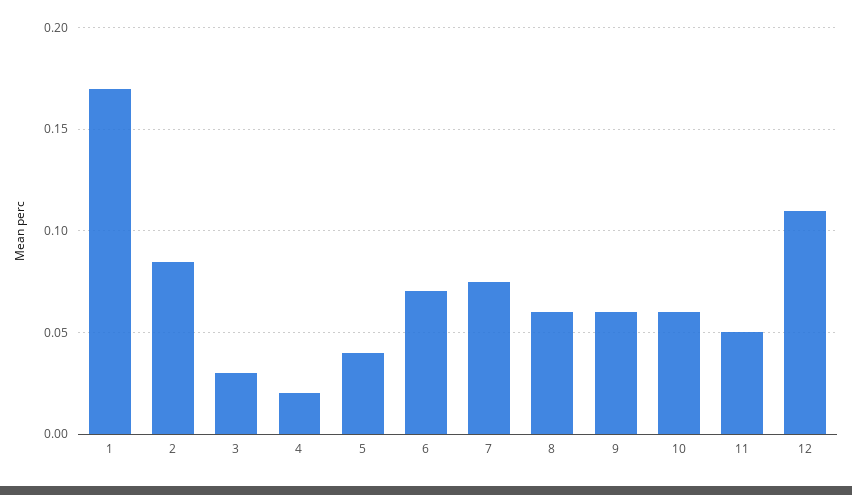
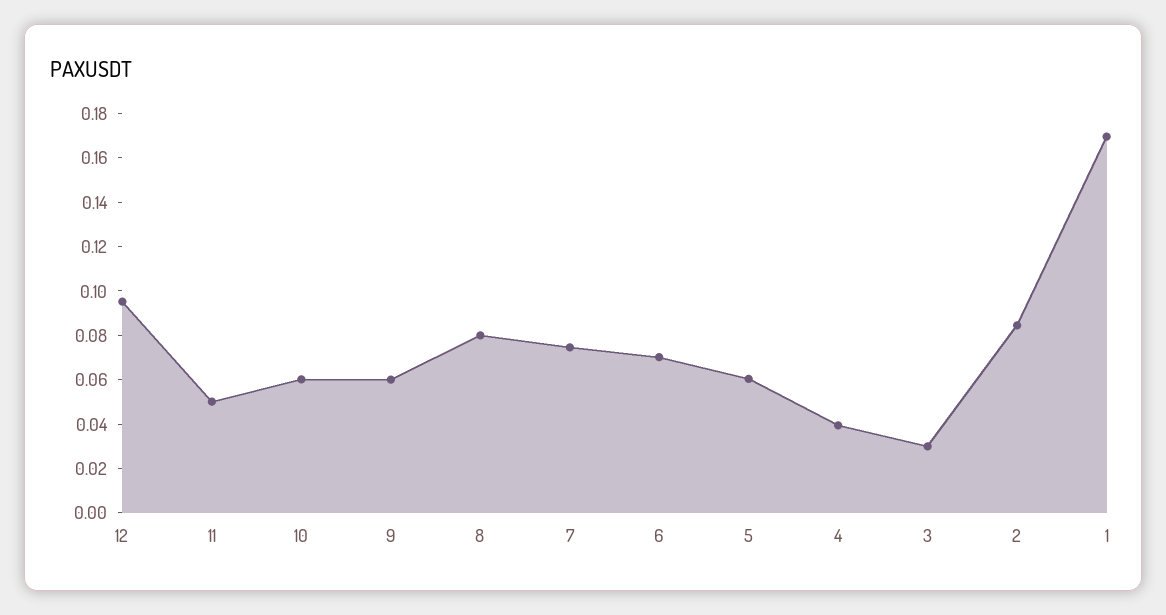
4: 0.02 -> 0.04
5: 0.04 -> 0.06
8: 0.06 -> 0.08
12: 0.11 -> 0.095

